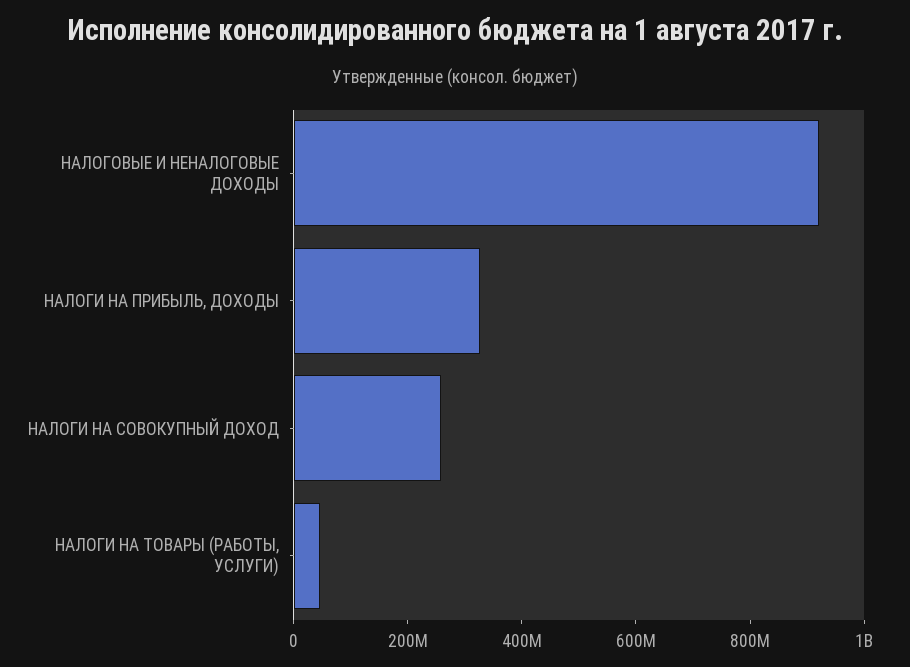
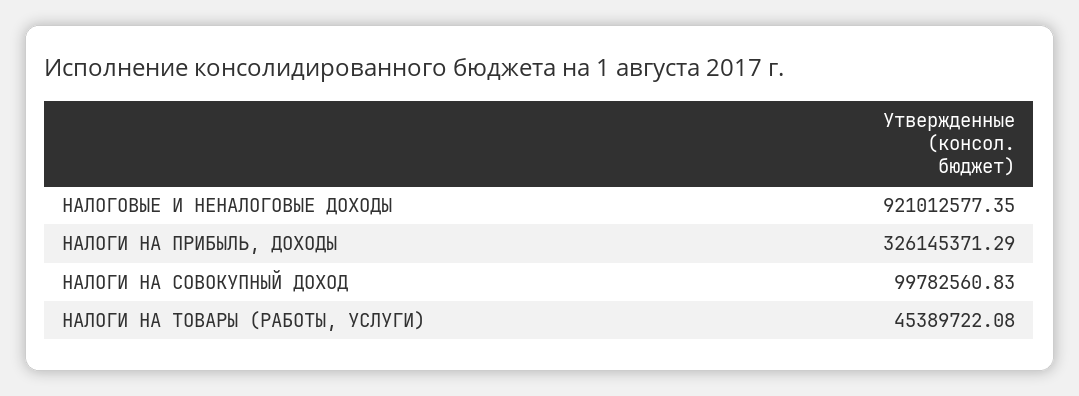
НАЛОГИ НА СОВОКУПНЫЙ ДОХОД: 250000000 -> 99782560.83

